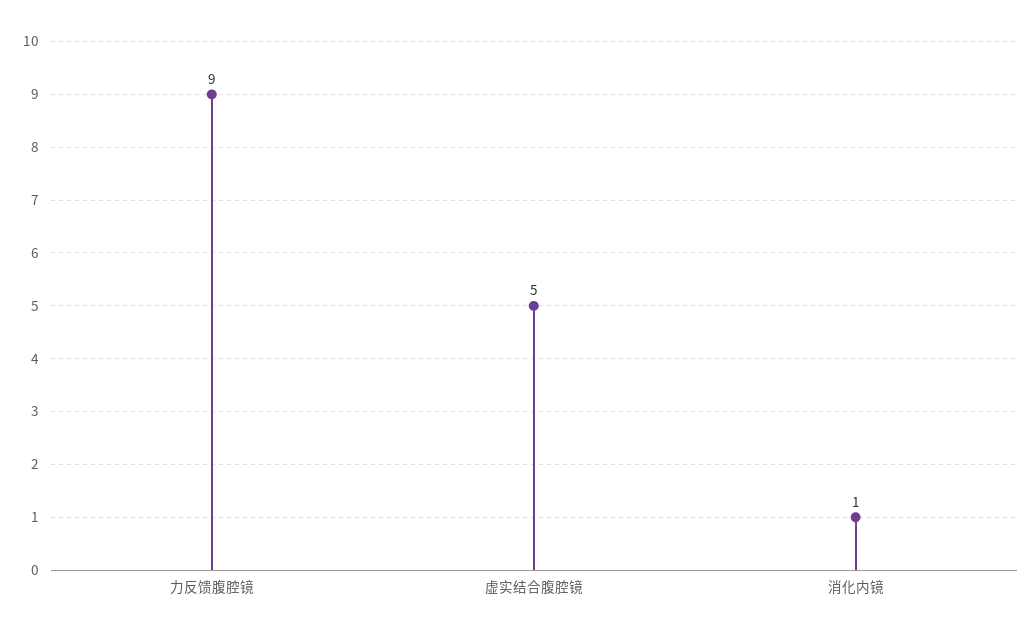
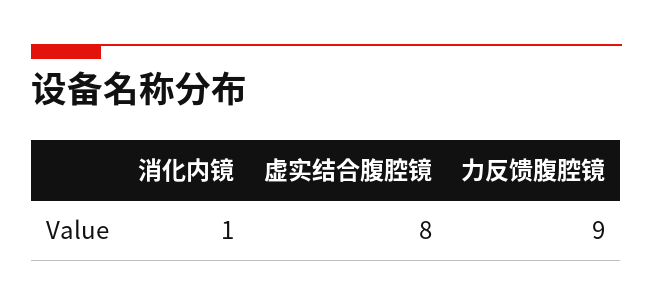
虚实结合腹腔镜: 5 -> 8

